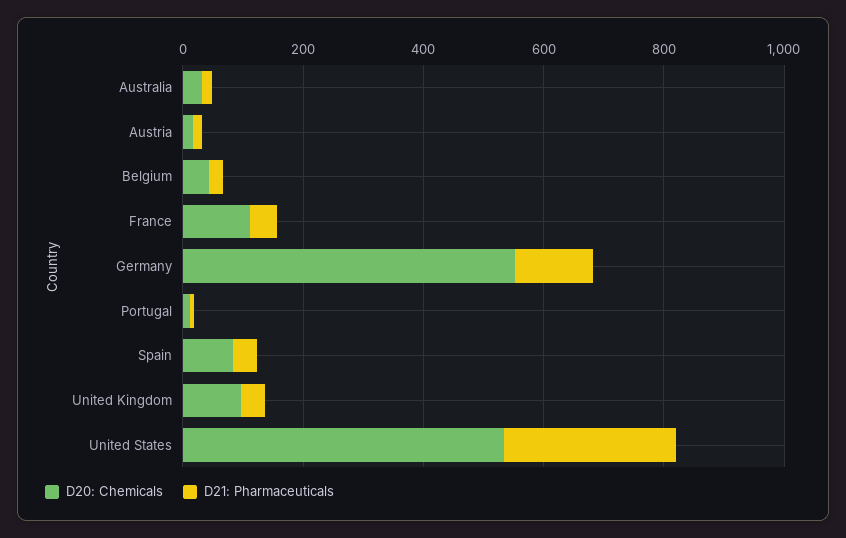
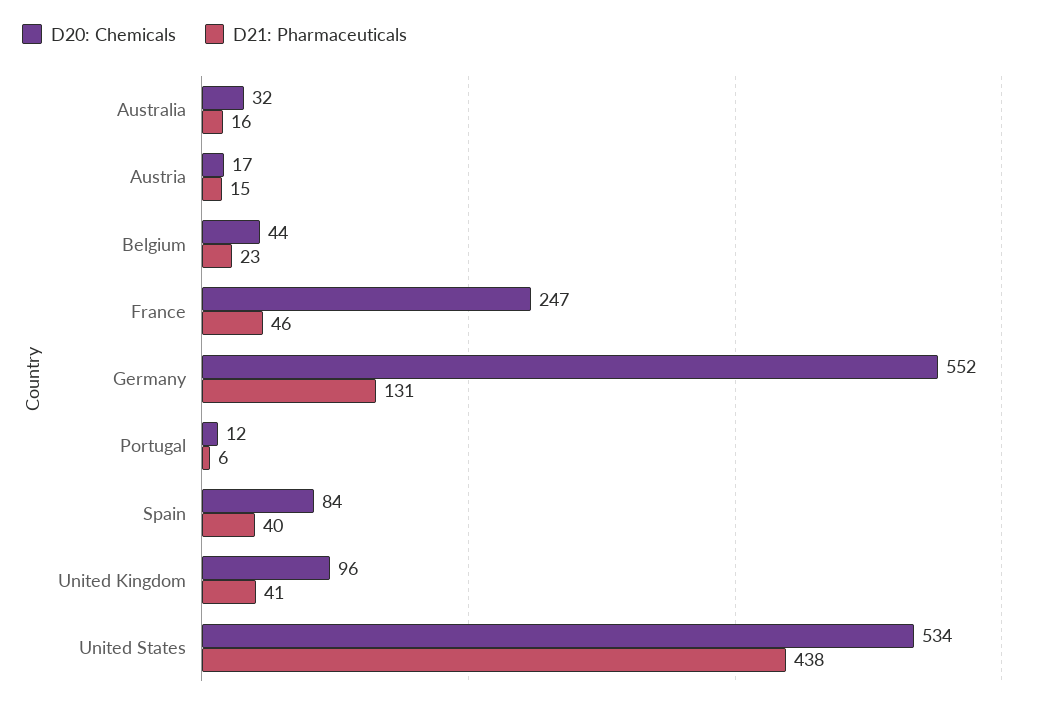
D20: Chemicals, France: 100 -> 247
D21: Pharmaceuticals, United States: 300 -> 438

